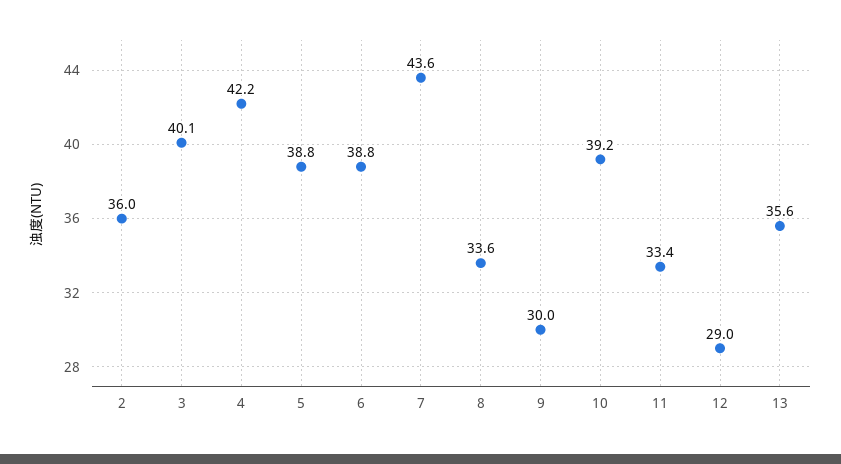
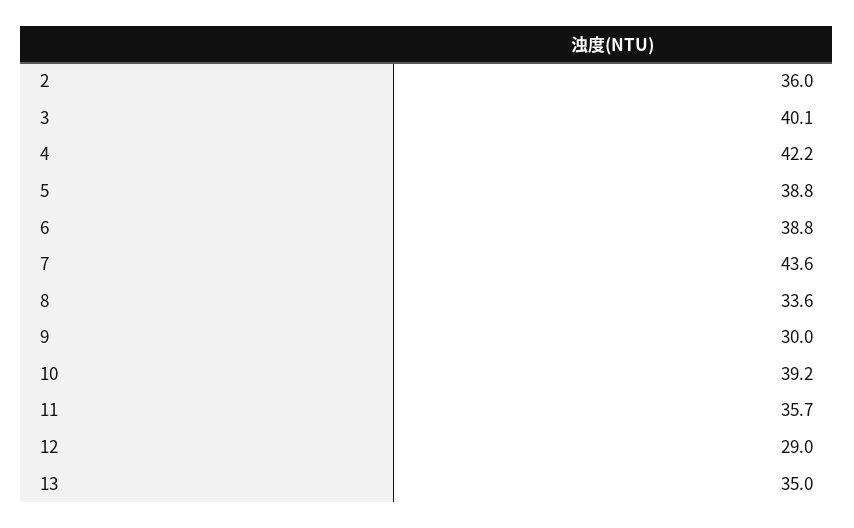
11: 33.4 -> 35.7
13: 35.6 -> 35

